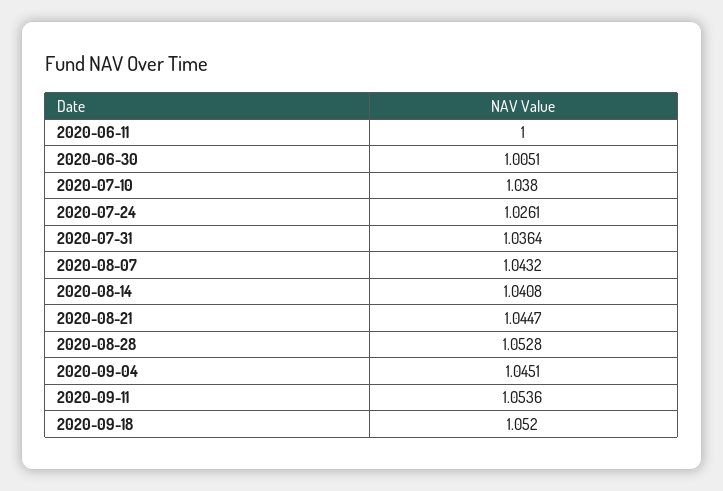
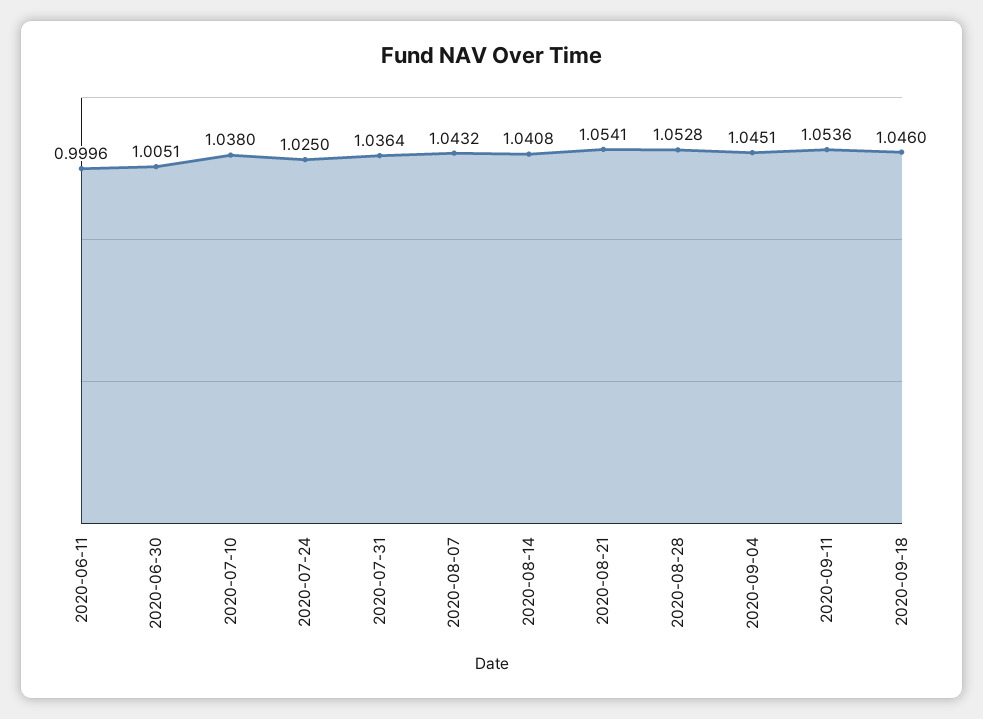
2020-06-11: 1 -> 0.9996
2020-07-24: 1.0261 -> 1.025
2020-08-21: 1.0447 -> 1.0541
2020-09-18: 1.052 -> 1.046

